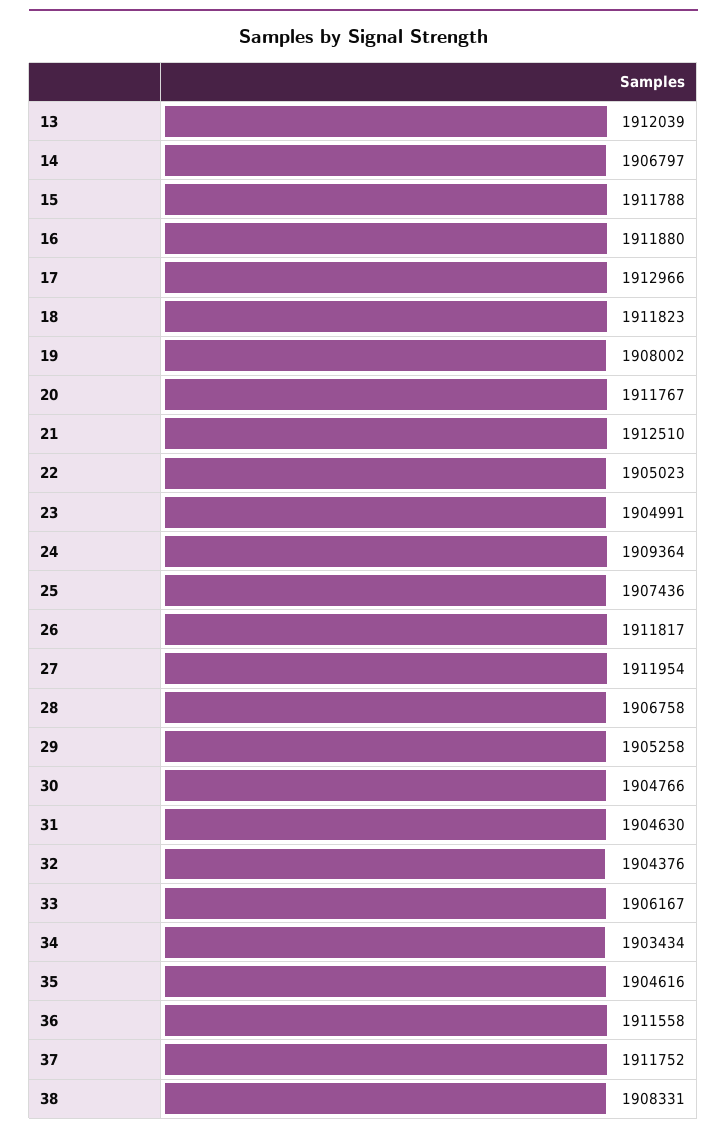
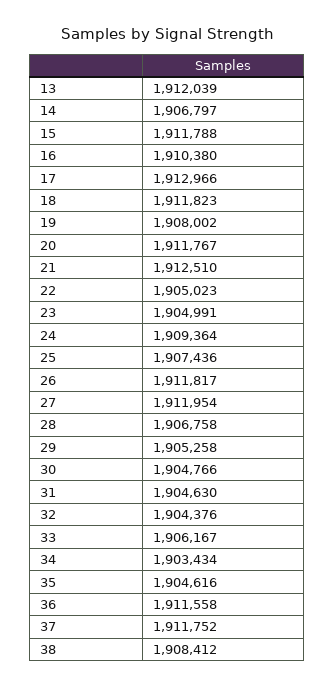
16: 1911880 -> 1910380
38: 1908331 -> 1908412

